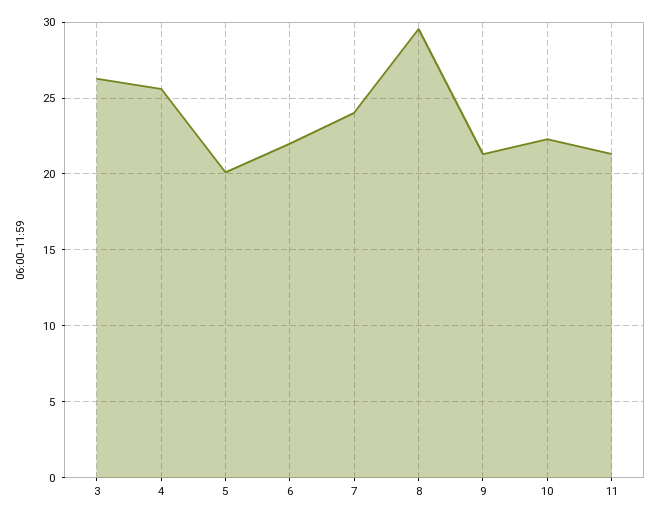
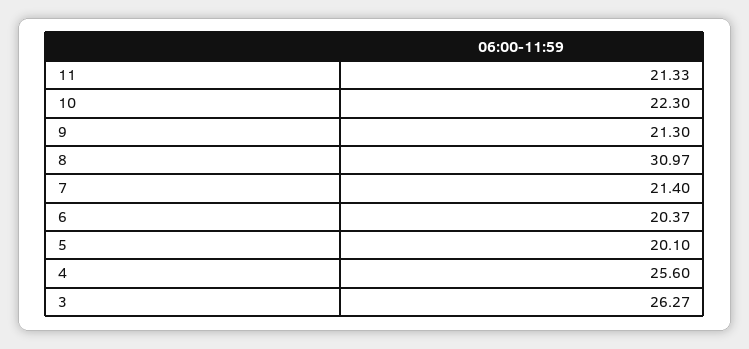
6: 22 -> 20.37
7: 24 -> 21.4
8: 29.5 -> 30.97

